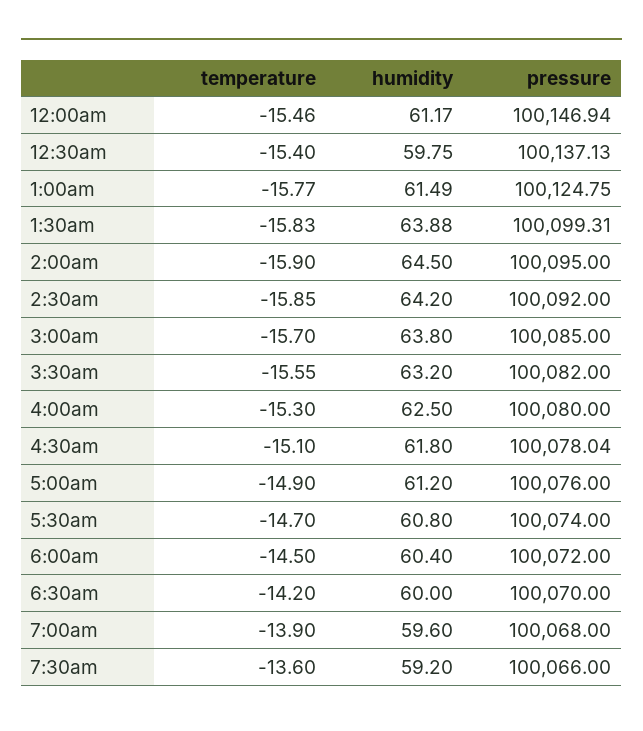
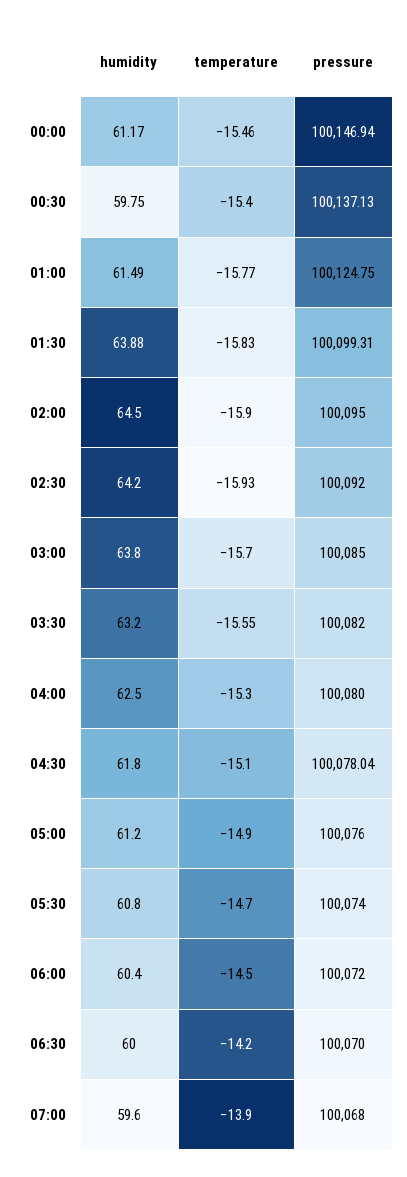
temperature, 2:30am: -15.85 -> -15.93
temperature, 7:30am: -13.6 -> none
humidity, 7:30am: 59.2 -> none
pressure, 7:30am: 100066 -> none

